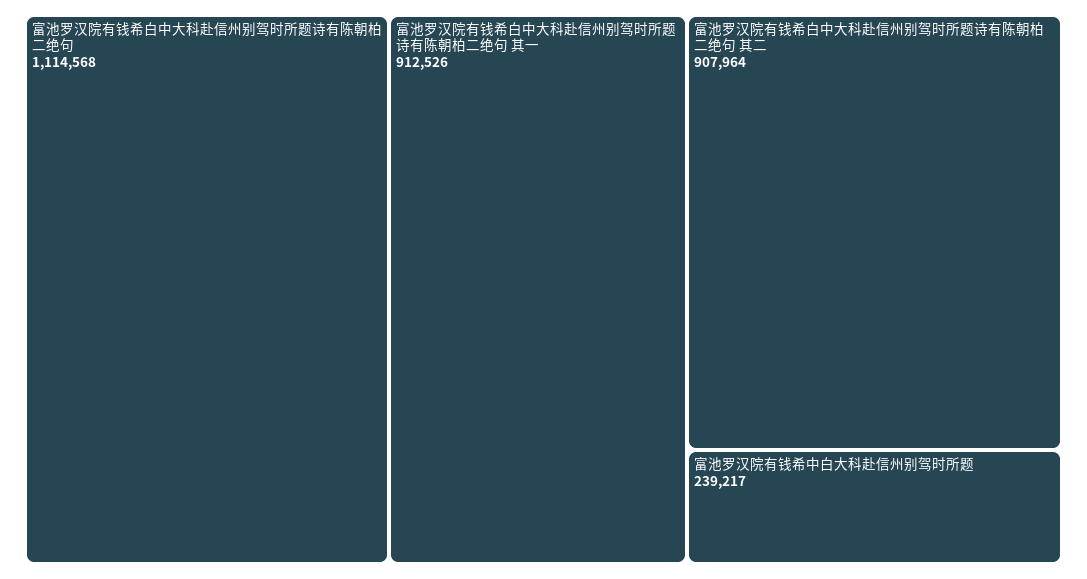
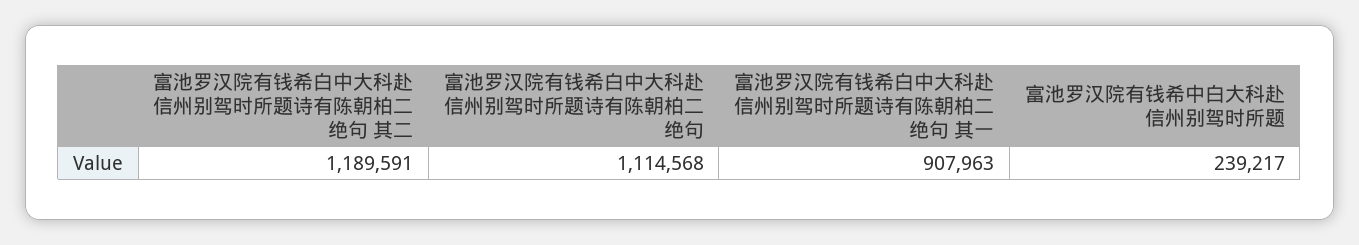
富池罗汉院有钱希白中大科赴信州别驾时所题诗有陈朝柏二绝句 其一: 912526 -> 907963
富池罗汉院有钱希白中大科赴信州别驾时所题诗有陈朝柏二绝句 其二: 907964 -> 1189591

